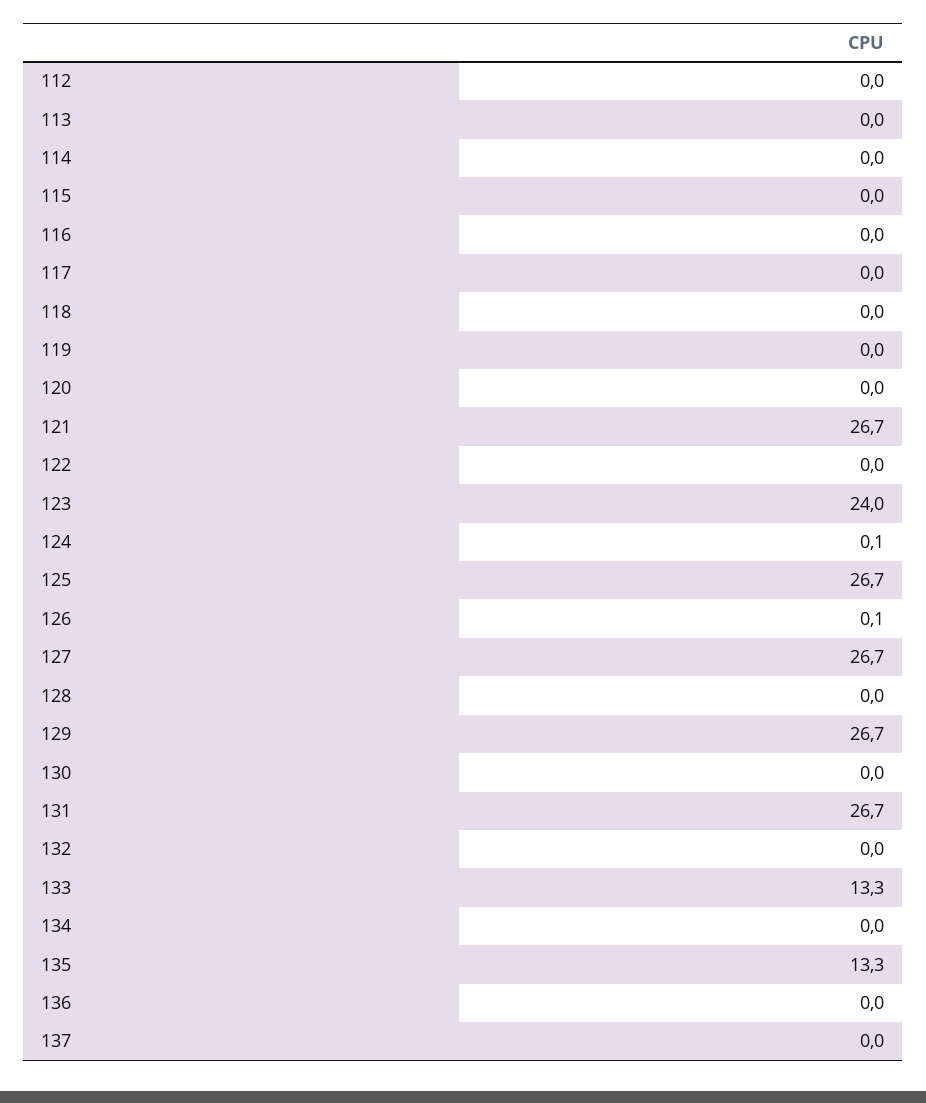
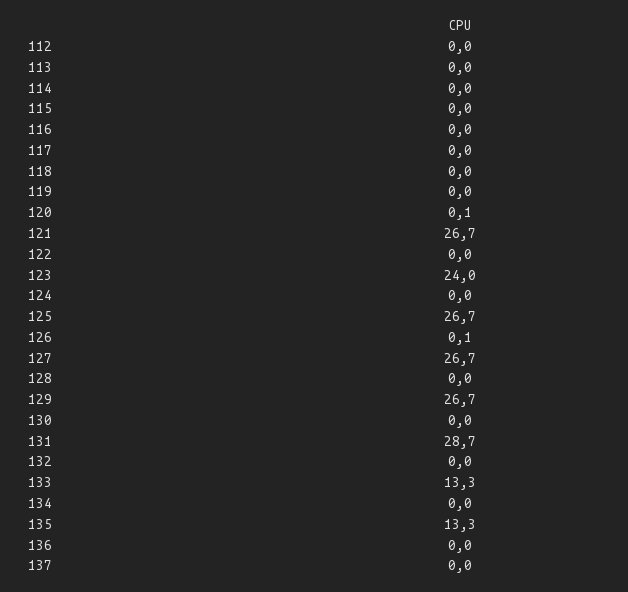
120: 0 -> 0.1
124: 0.1 -> 0
131: 26.7 -> 28.7

